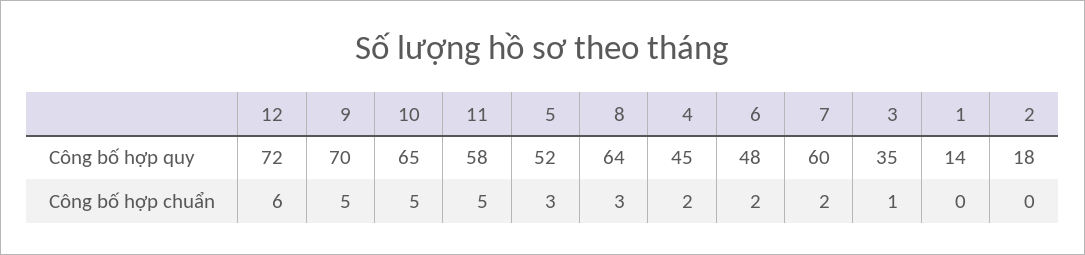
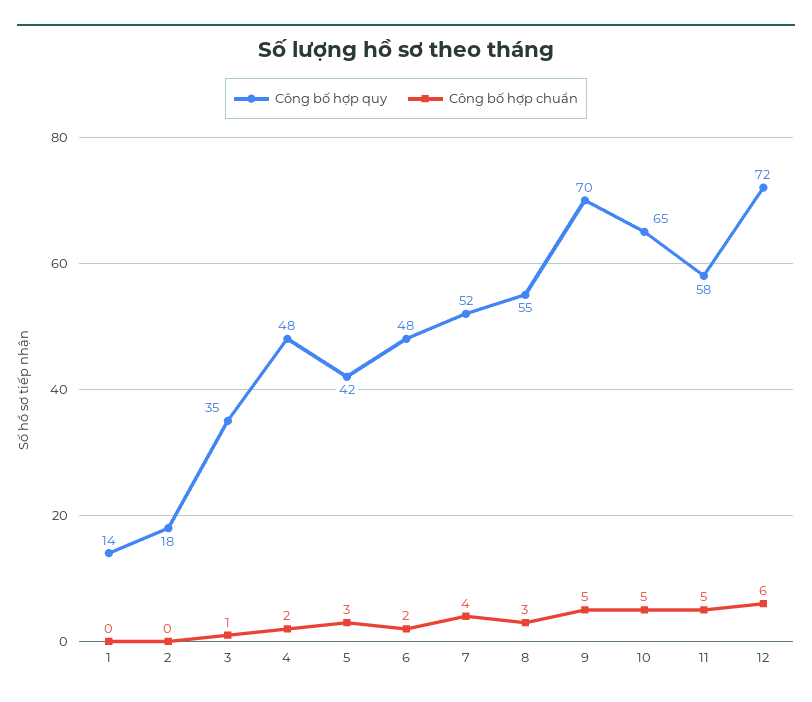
Công bố hợp quy, 5: 52 -> 42
Công bố hợp quy, 8: 64 -> 55
Công bố hợp quy, 4: 45 -> 48
Công bố hợp quy, 7: 60 -> 52
Công bố hợp chuẩn, 7: 2 -> 4

